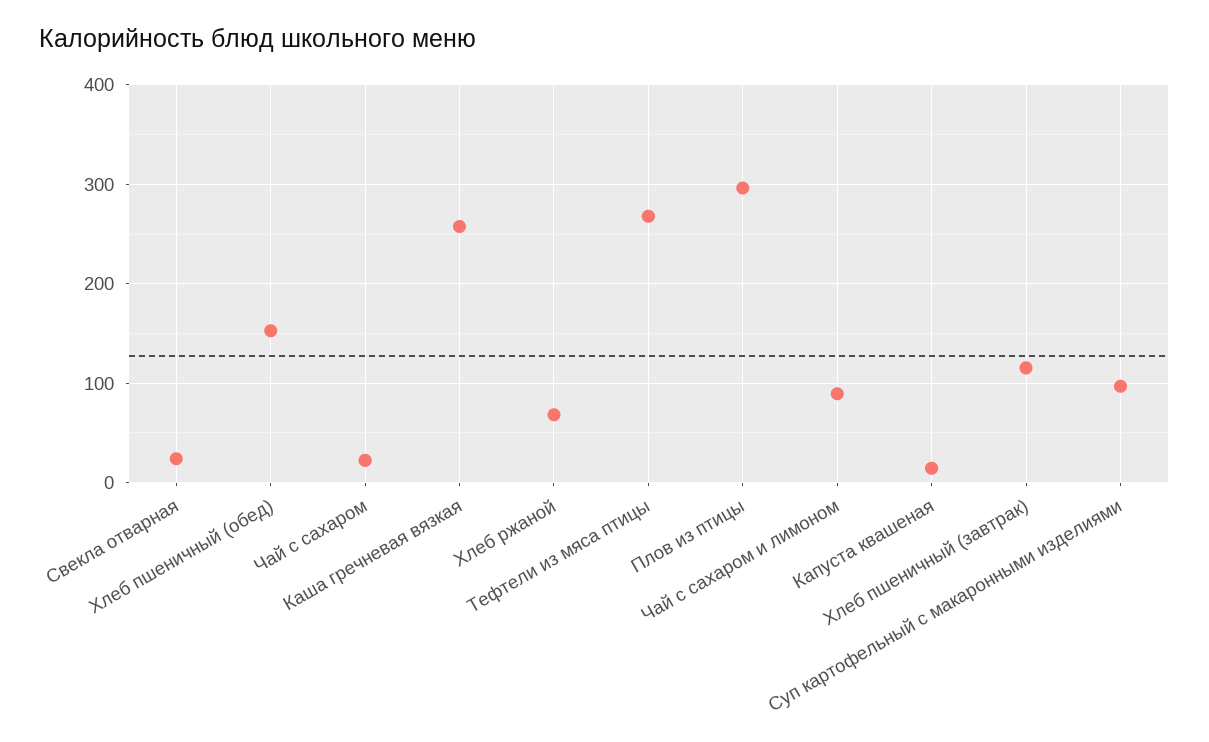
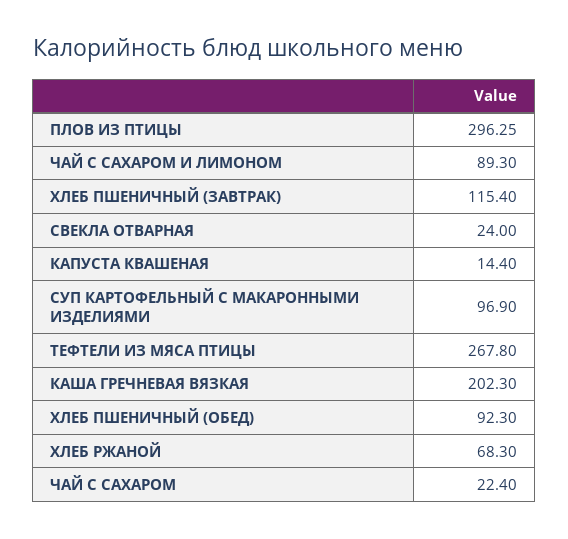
Хлеб пшеничный (обед): 150 -> 92.3
Каша гречневая вязкая: 260 -> 202.3

